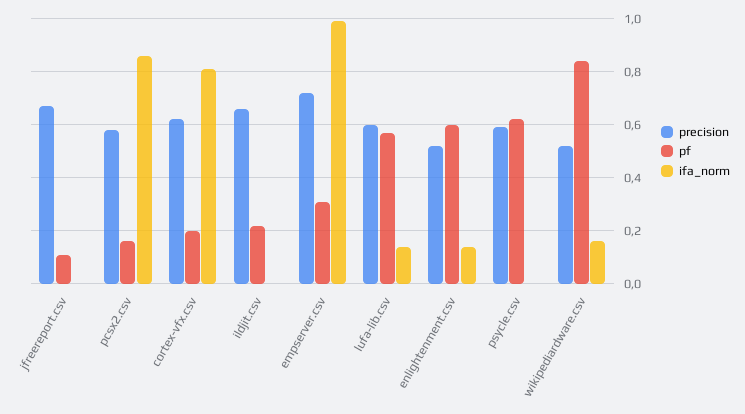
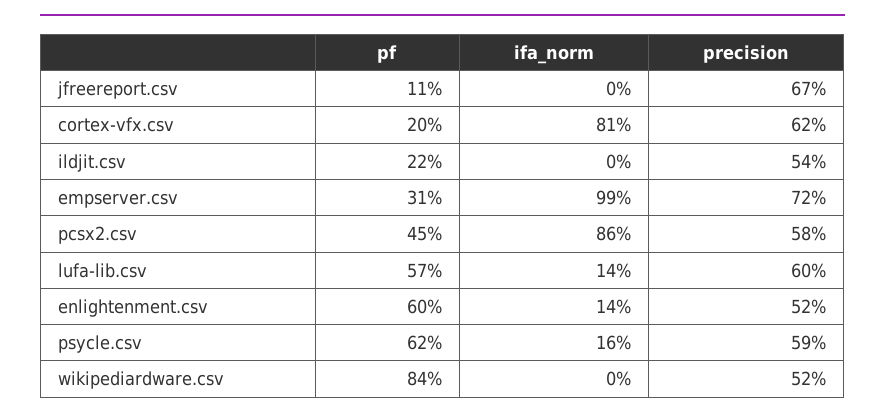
pf, pcsx2.csv: 0.15 -> 0.45
precision, ildjit.csv: 0.65 -> 0.54
ifa_norm, psycle.csv: 0 -> 0.16
ifa_norm, wikipediardware.csv: 0.15 -> 0

